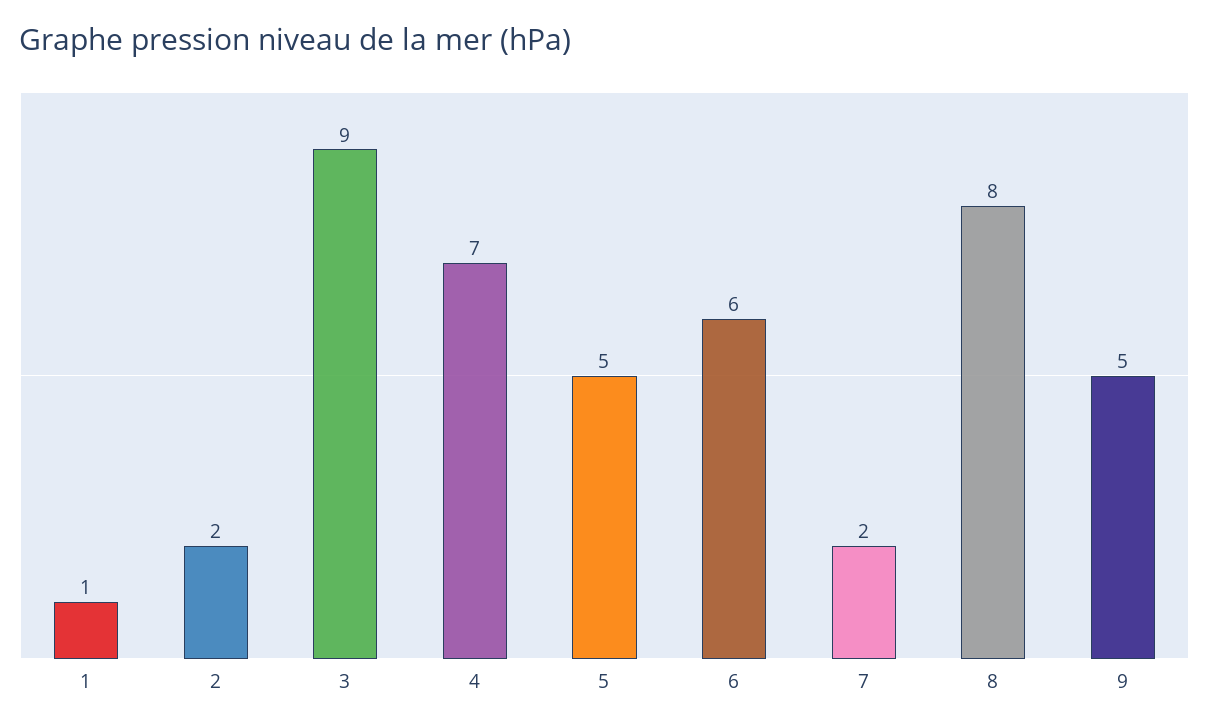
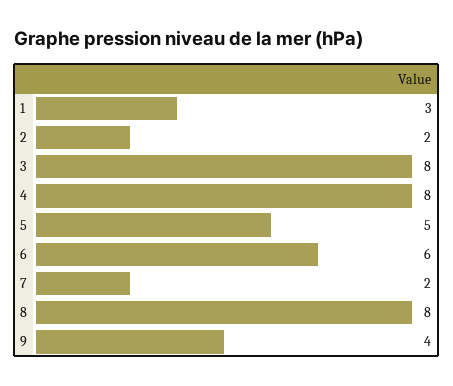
1: 1 -> 3
3: 9 -> 8
4: 7 -> 8
9: 5 -> 4

